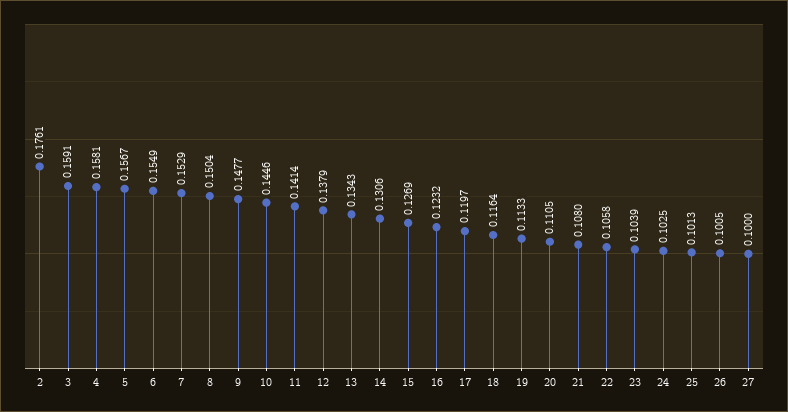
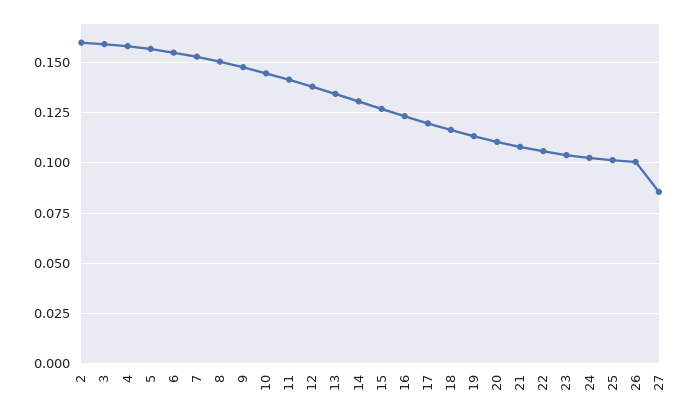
2: 0.1761 -> 0.16
27: 0.1 -> 0.085

